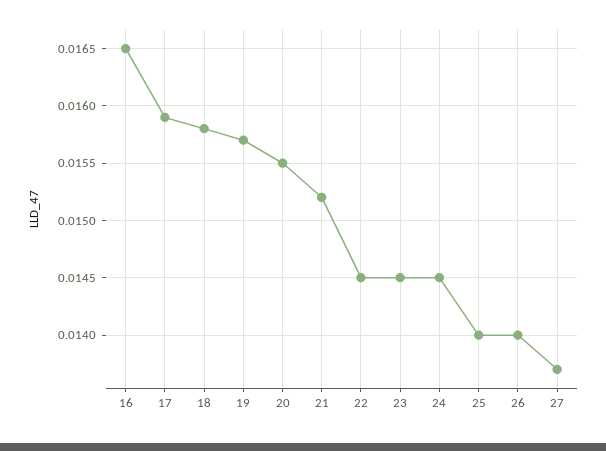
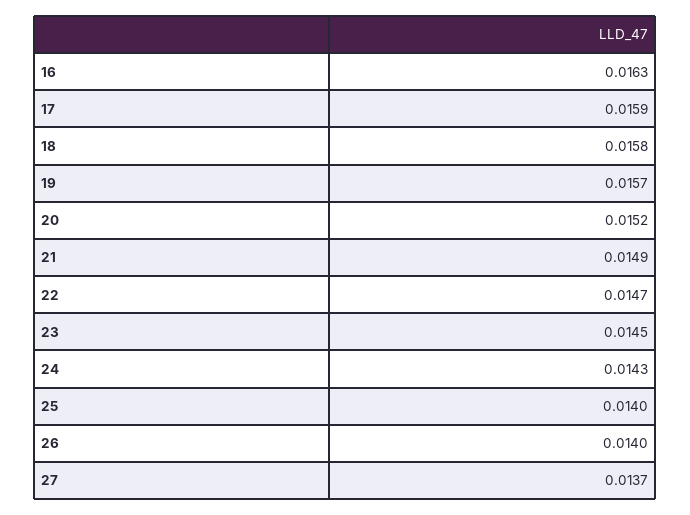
16: 0.0165 -> 0.0163
20: 0.0155 -> 0.0152
21: 0.0152 -> 0.0149
22: 0.0145 -> 0.0147
24: 0.0145 -> 0.0143

